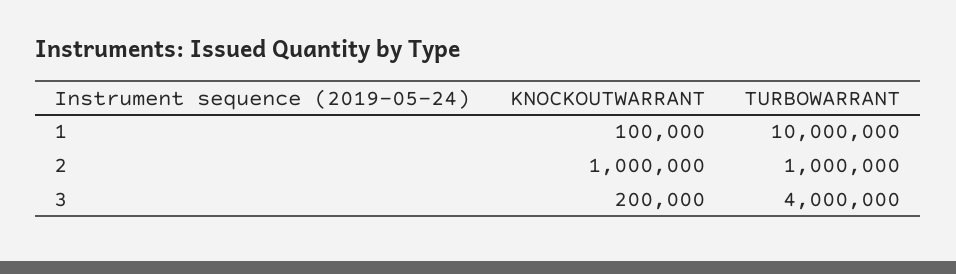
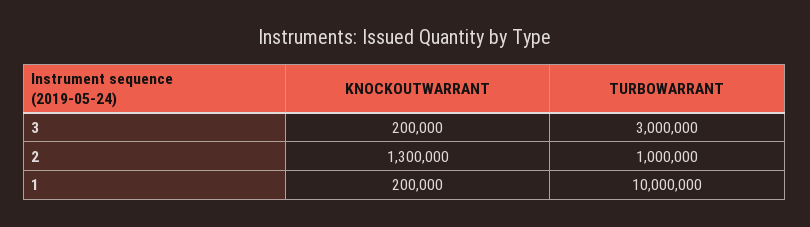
KNOCKOUTWARRANT, 1: 100000 -> 200000
KNOCKOUTWARRANT, 2: 1000000 -> 1300000
TURBOWARRANT, 3: 4000000 -> 3000000

